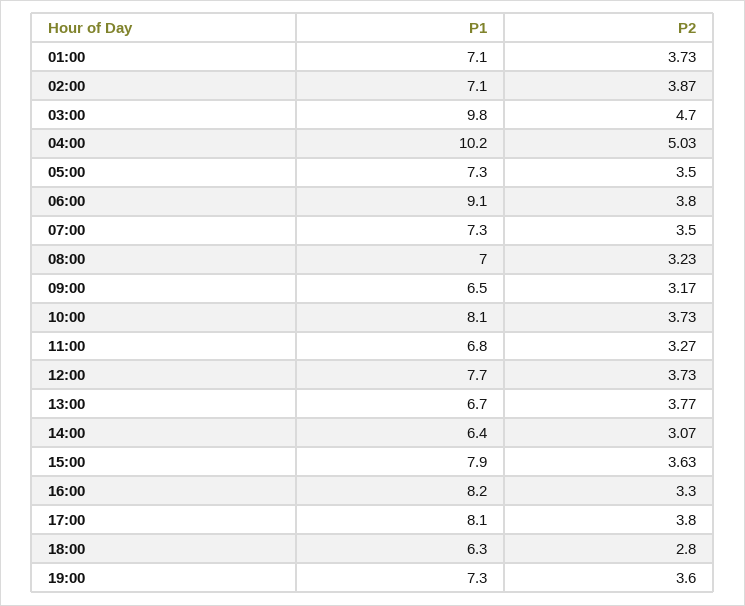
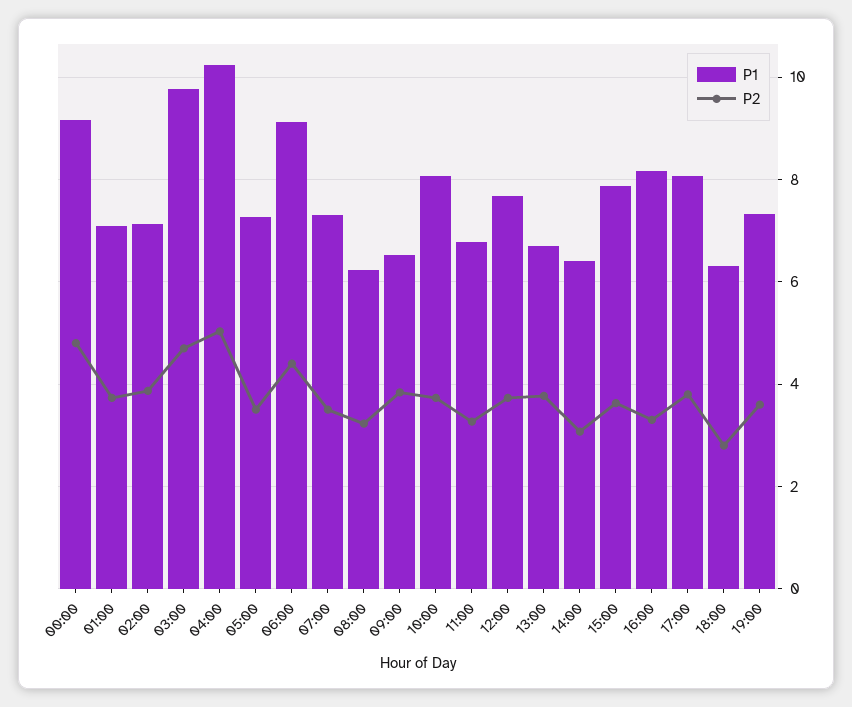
P2, 06:00: 3.8 -> 4.4
P1, 08:00: 7 -> 6.2
P2, 09:00: 3.17 -> 3.8
P1, 00:00: none -> 9.2
P2, 00:00: none -> 4.8

